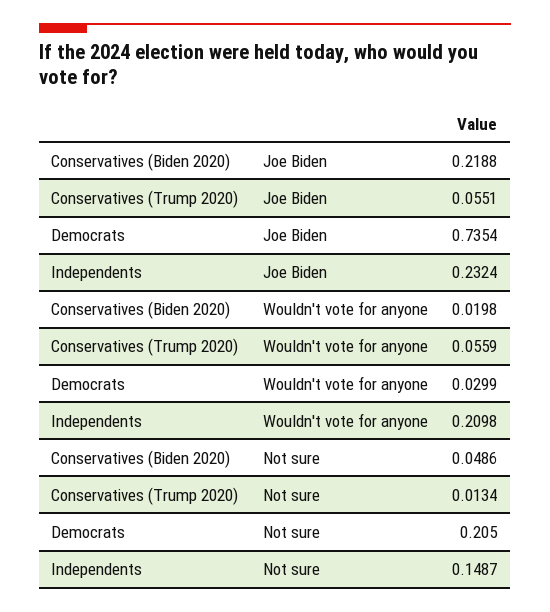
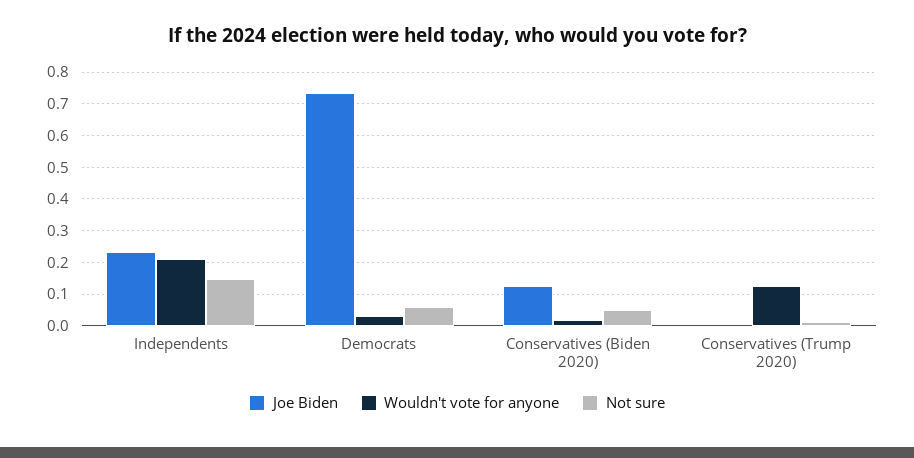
Joe Biden, Conservatives (Biden 2020): 0.2188 -> 0.12
Joe Biden, Conservatives (Trump 2020): 0.0551 -> 0
Wouldn't vote for anyone, Conservatives (Trump 2020): 0.0559 -> 0.12
Not sure, Democrats: 0.205 -> 0.06

